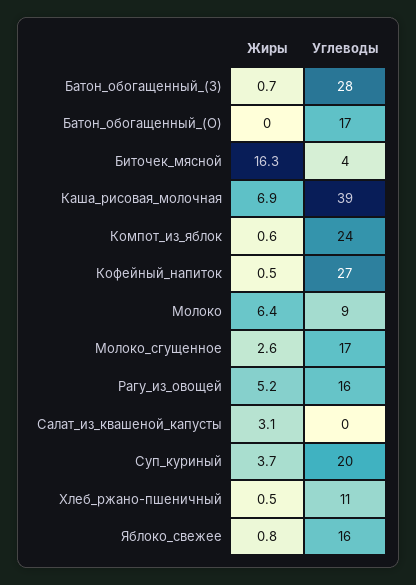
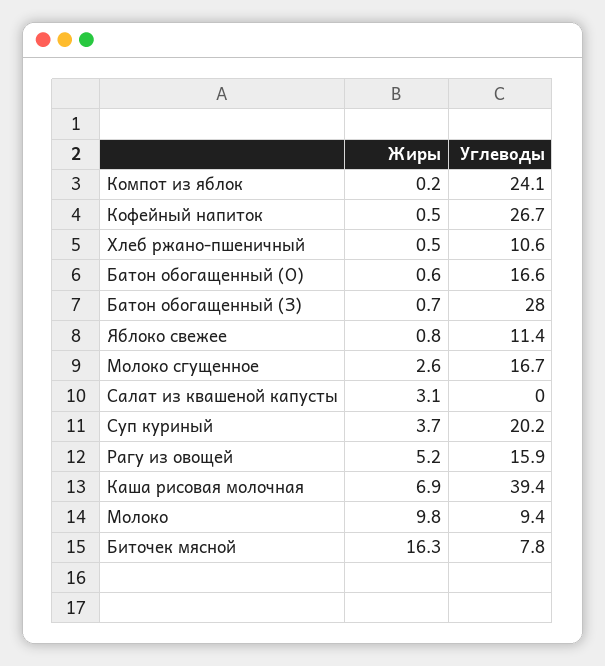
Жиры, Батон_обогащенный_(О): 0 -> 0.6
Углеводы, Биточек_мясной: 4 -> 7.8
Жиры, Компот_из_яблок: 0.6 -> 0.2
Жиры, Молоко: 6.4 -> 9.8
Углеводы, Яблоко_свежее: 16 -> 11.4

